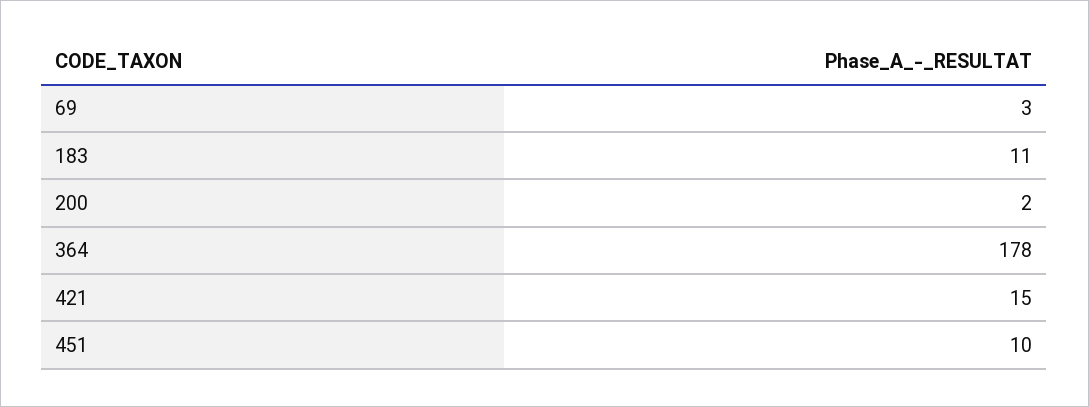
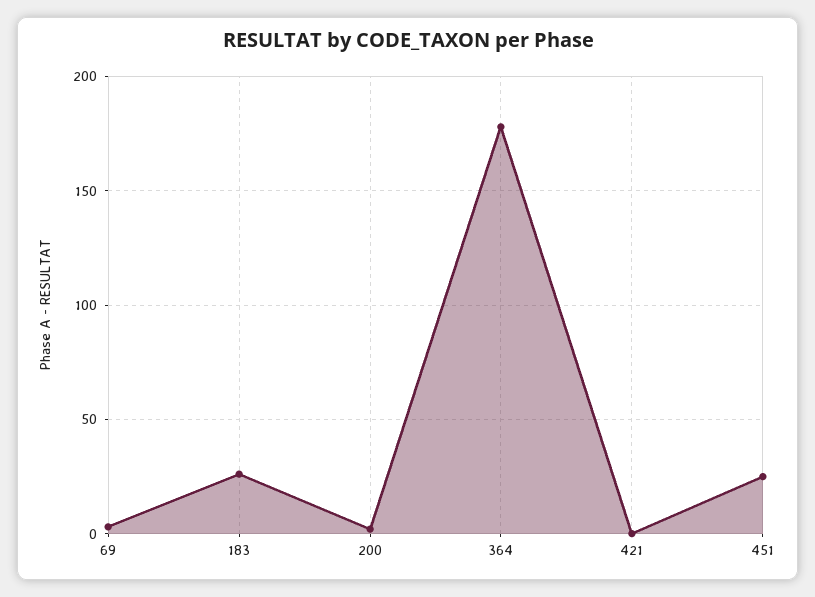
183: 11 -> 25
421: 15 -> 0
451: 10 -> 25

